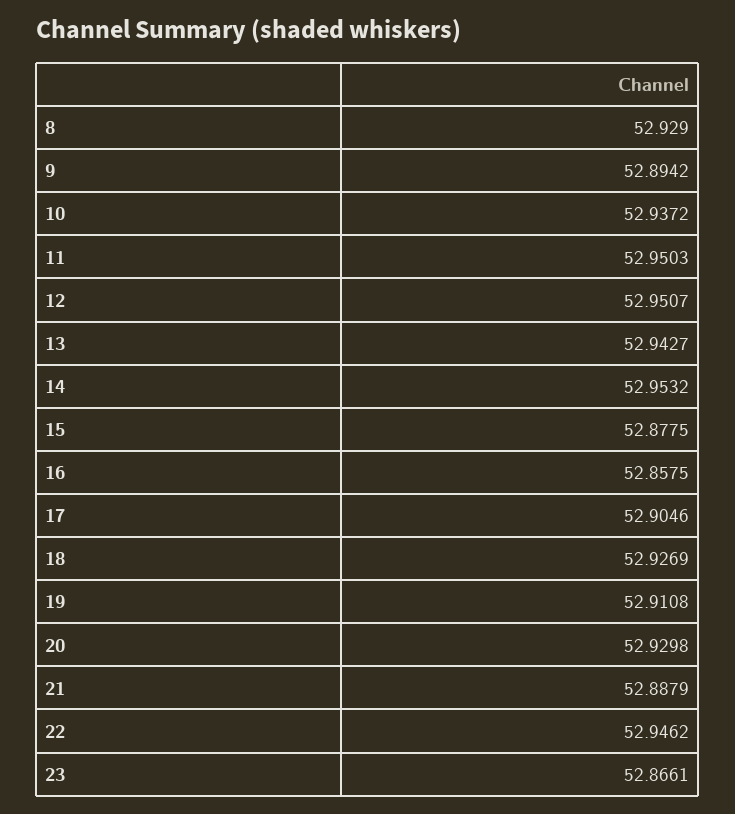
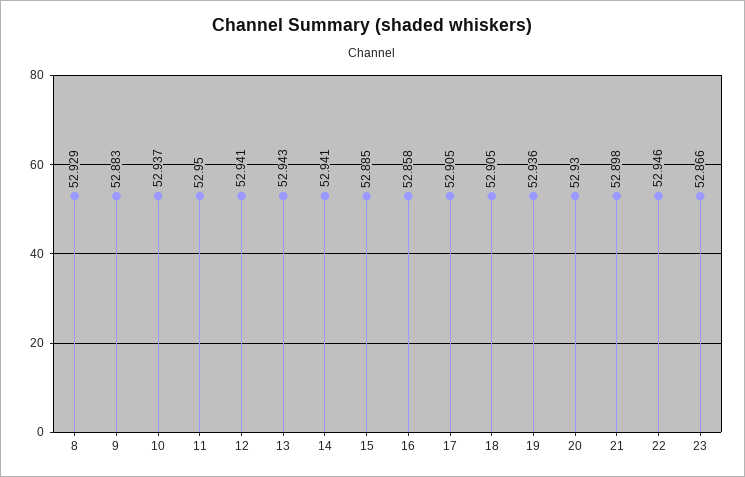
9: 52.8942 -> 52.883
12: 52.9507 -> 52.941
14: 52.9532 -> 52.941
15: 52.8775 -> 52.885
18: 52.9269 -> 52.905
19: 52.9108 -> 52.936
21: 52.8879 -> 52.898

